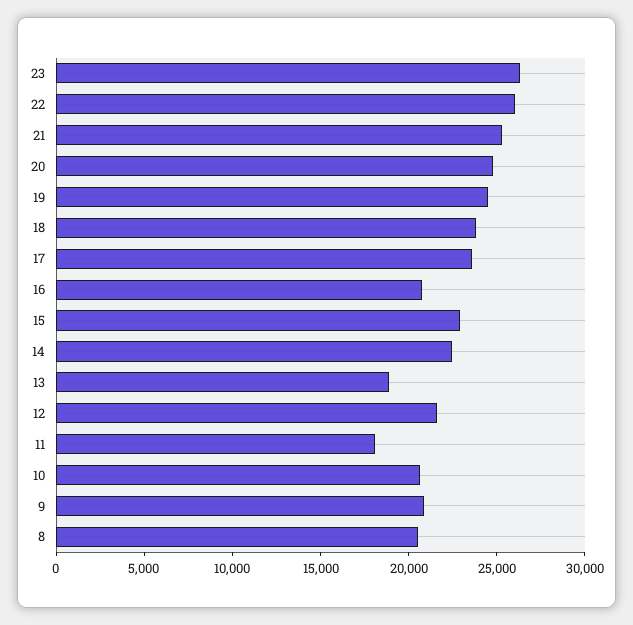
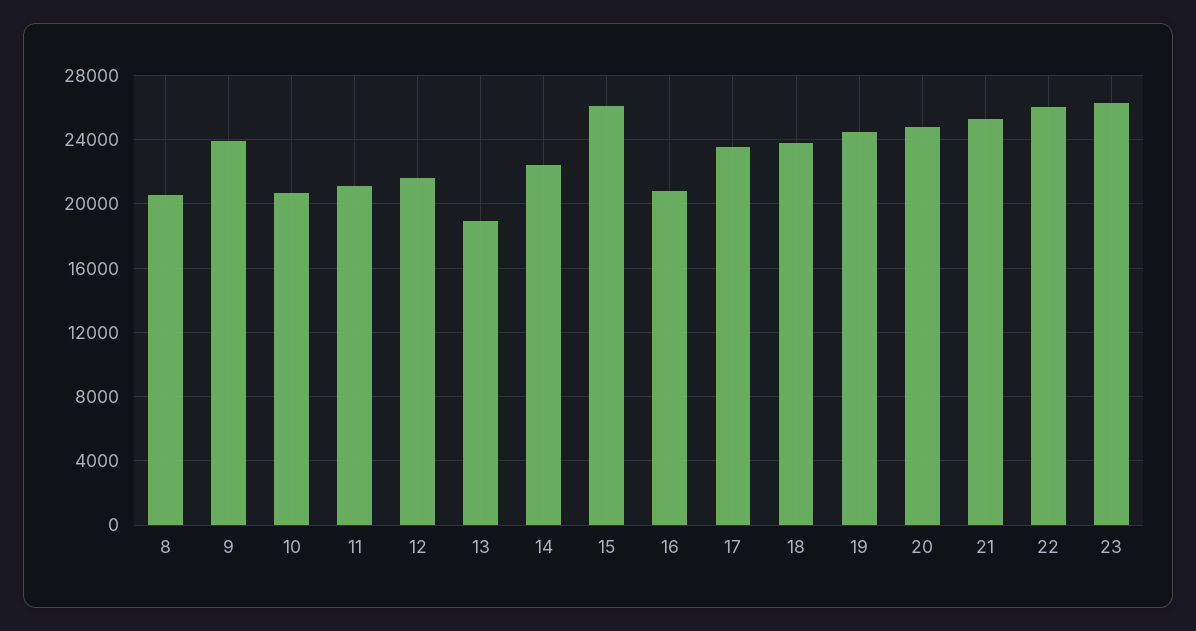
15: 23000 -> 26000
11: 18000 -> 21000
9: 21000 -> 24000

